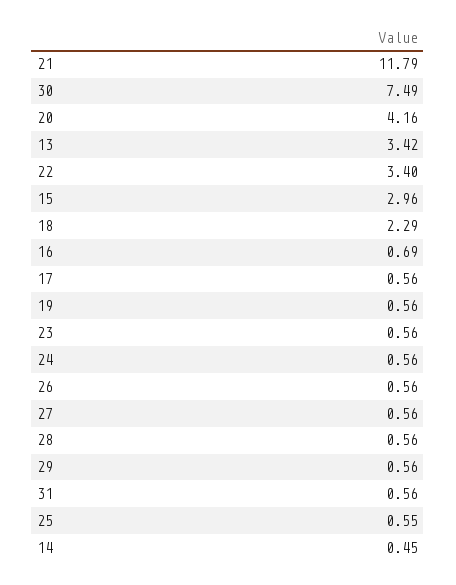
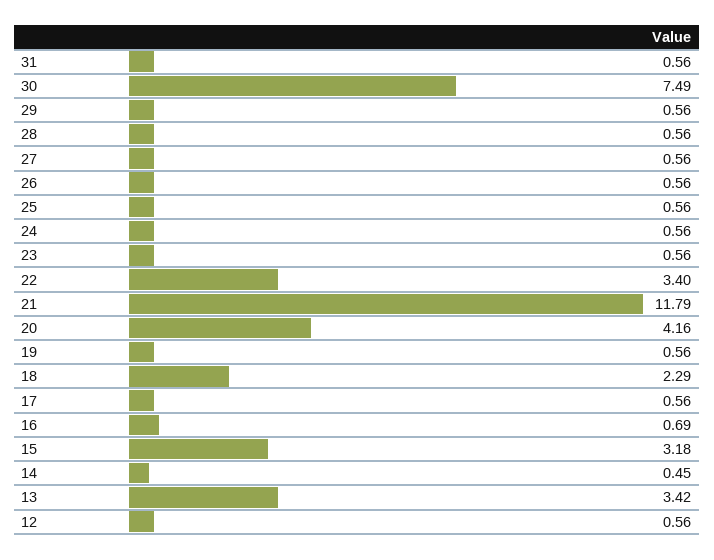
15: 2.96 -> 3.18
25: 0.55 -> 0.56
12: none -> 0.56

